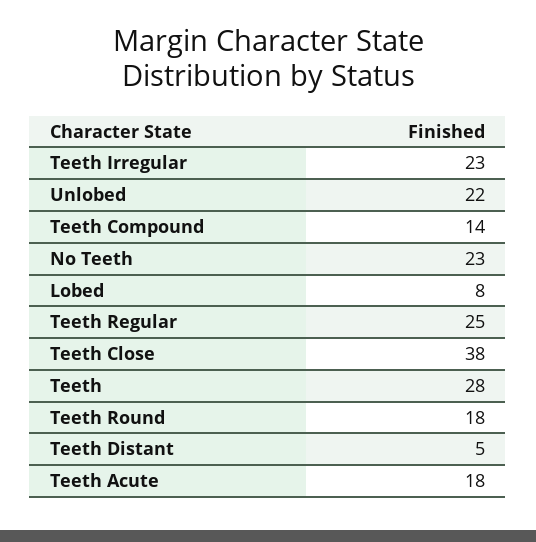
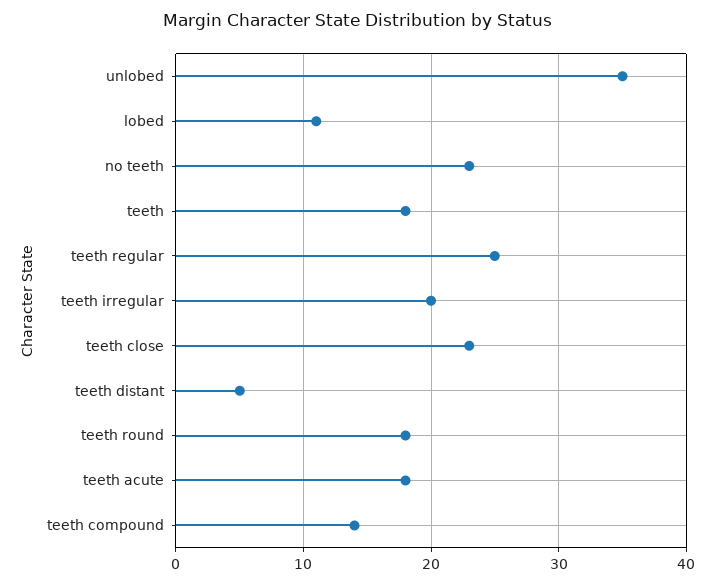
Teeth Irregular: 23 -> 20
Unlobed: 22 -> 35
Lobed: 8 -> 11
Teeth Close: 38 -> 23
Teeth: 28 -> 18

